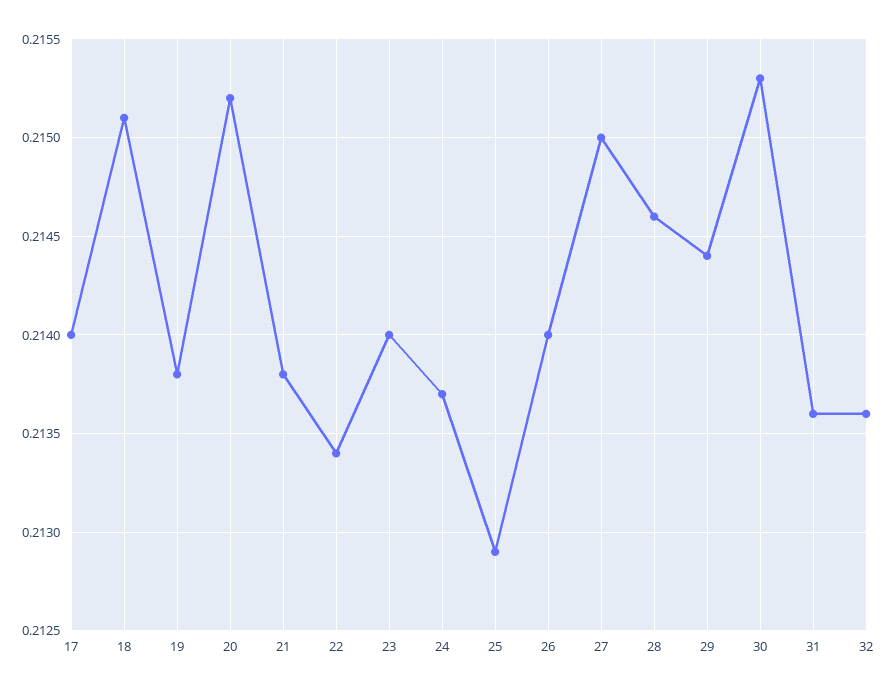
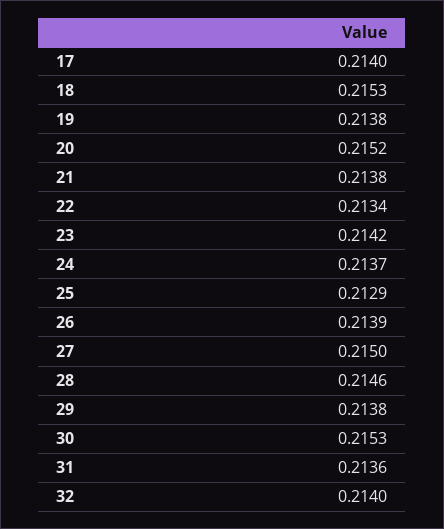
18: 0.2151 -> 0.2153
23: 0.214 -> 0.2142
26: 0.214 -> 0.2139
29: 0.2144 -> 0.2138
32: 0.2136 -> 0.214

